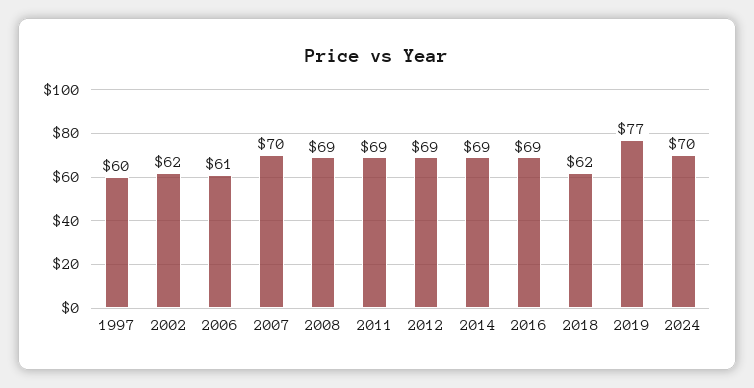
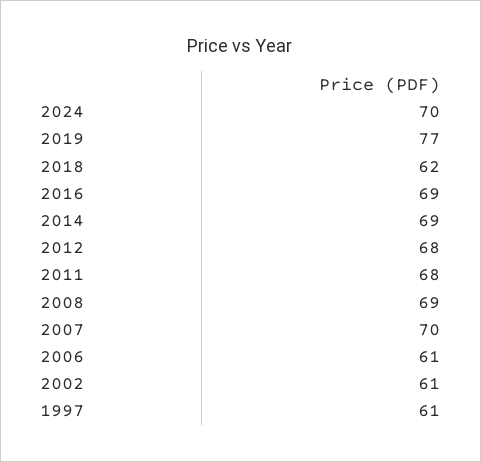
1997: 60 -> 61
2002: 62 -> 61
2011: 69 -> 68
2012: 69 -> 68

